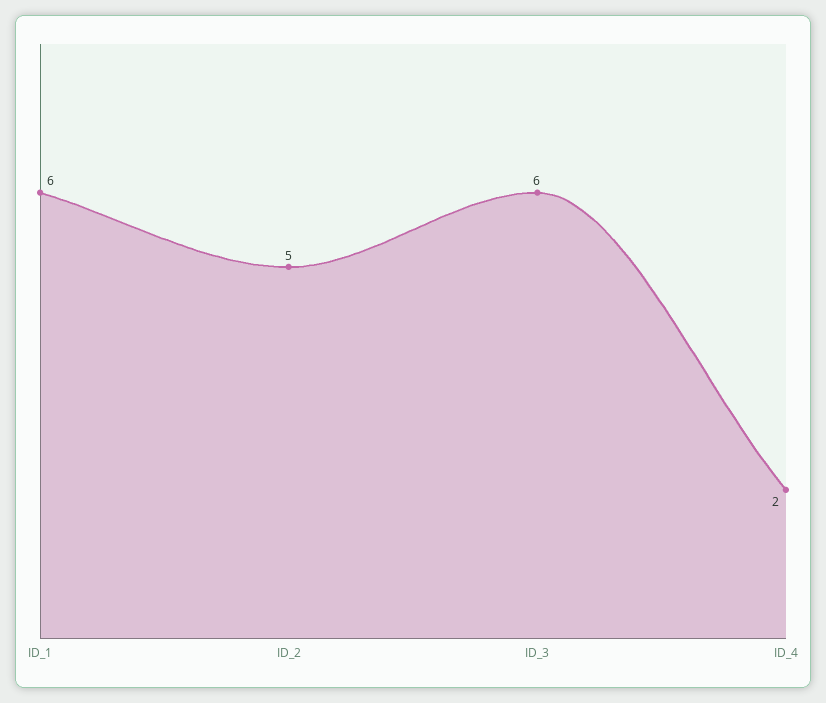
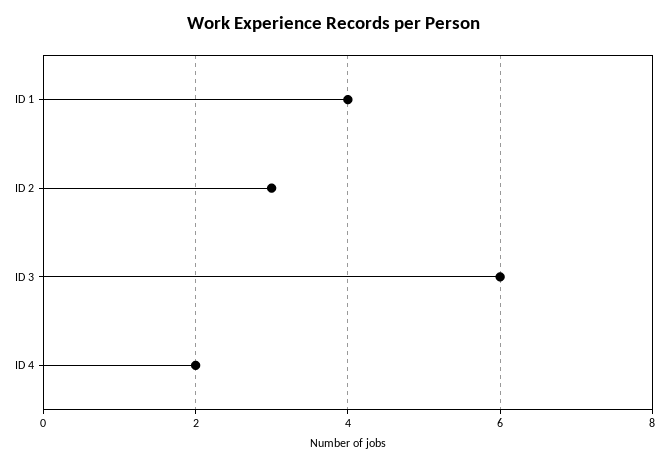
ID_1: 6 -> 4
ID_2: 5 -> 3

